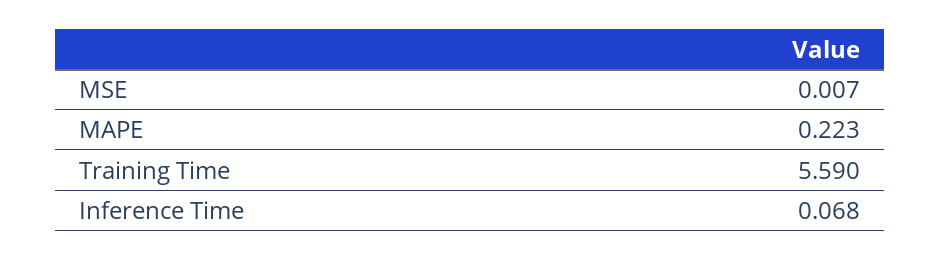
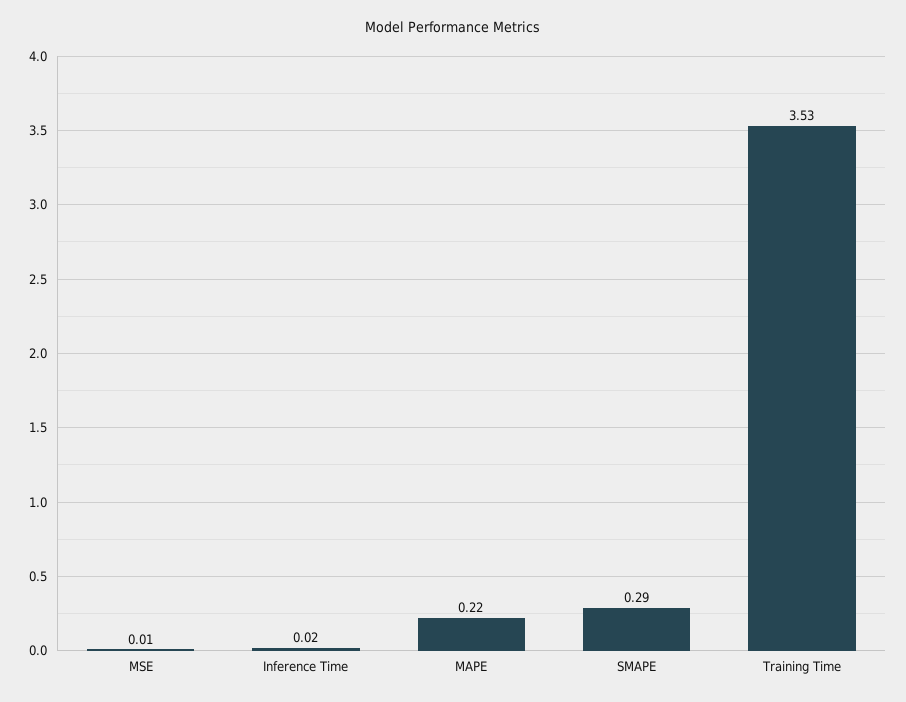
Training Time: 5.59 -> 3.53
Inference Time: 0.068 -> 0.02
SMAPE: none -> 0.29

